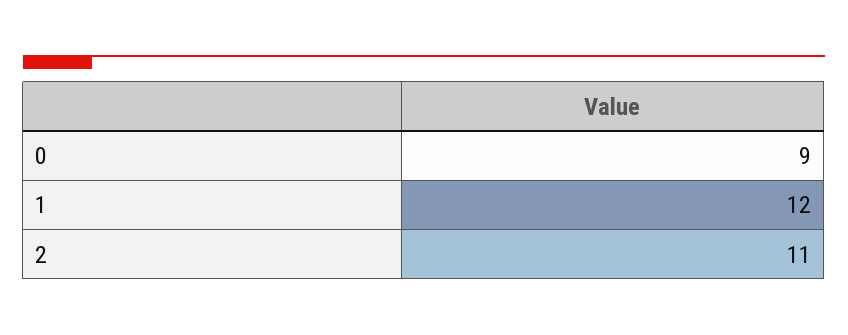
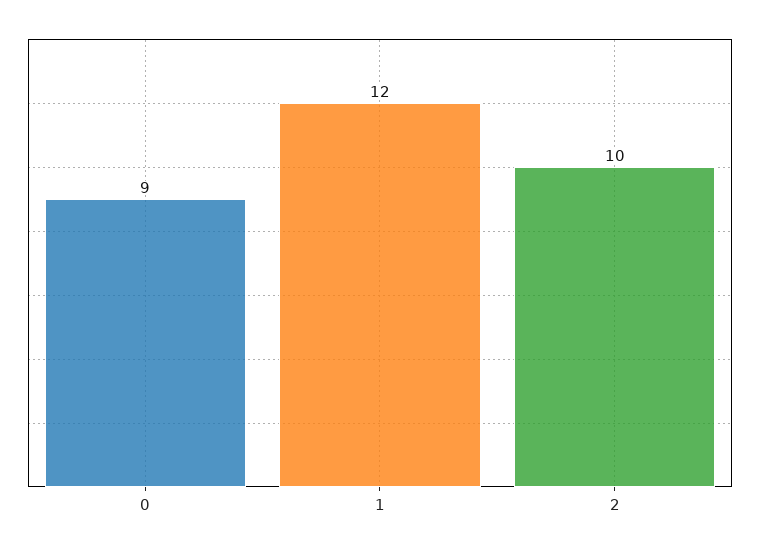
2: 11 -> 10

